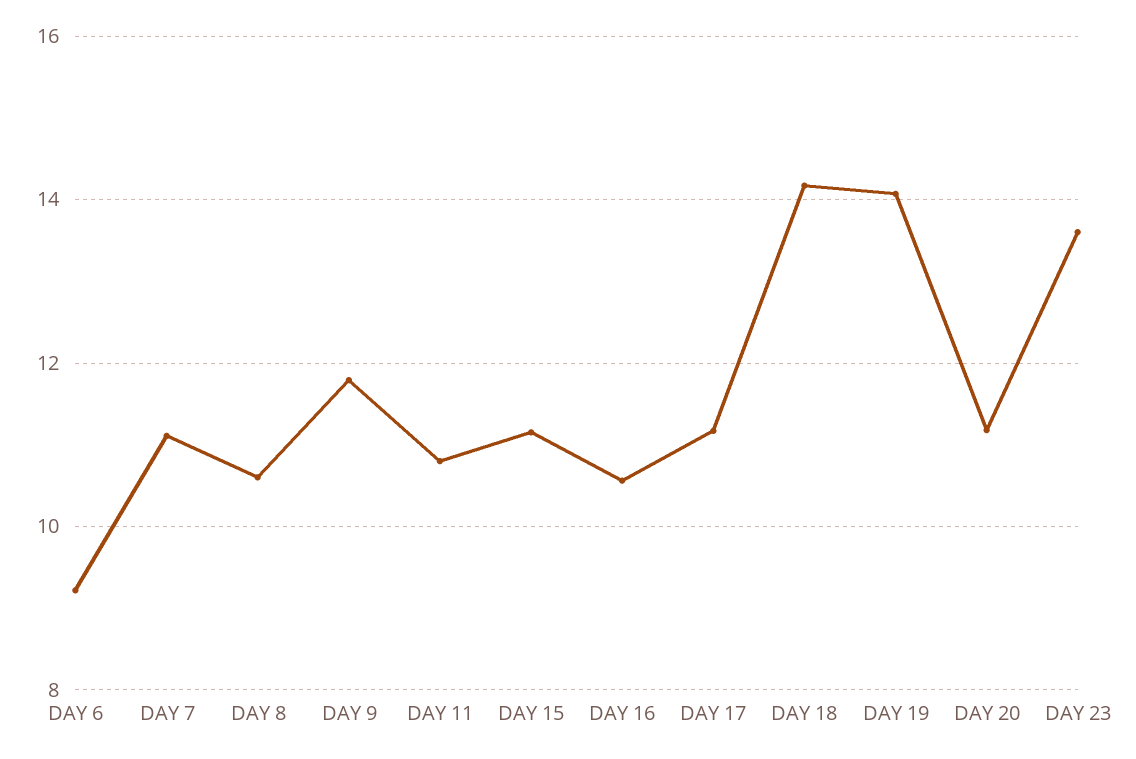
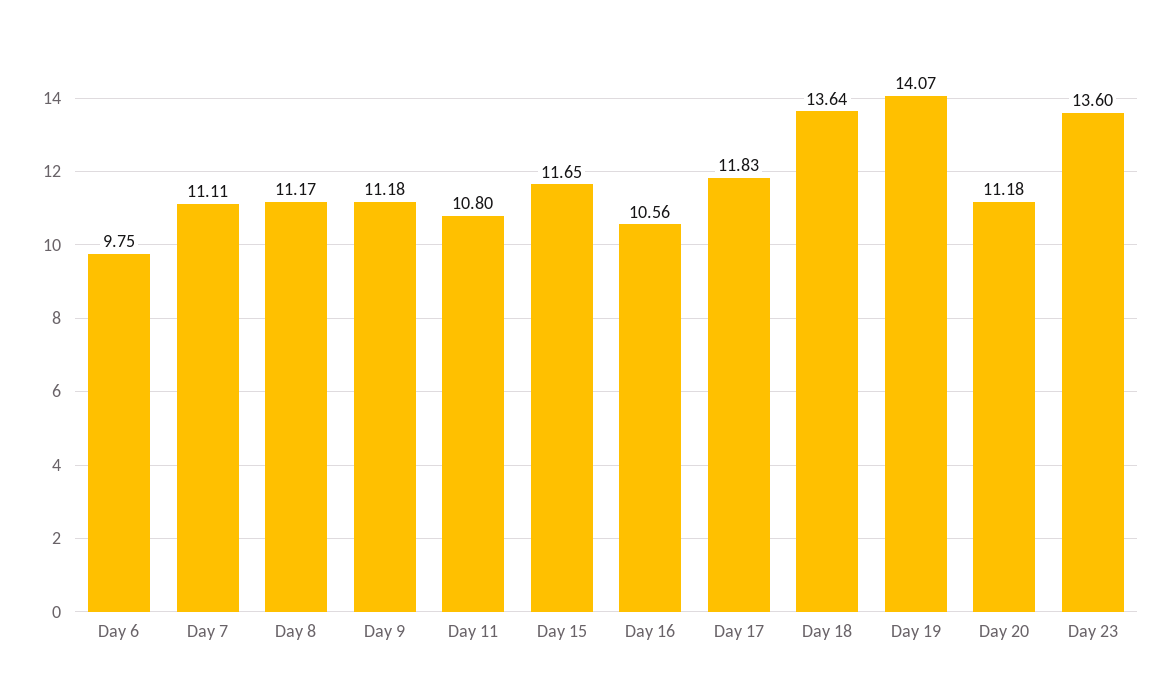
DAY 6: 9.2 -> 9.75
DAY 8: 10.6 -> 11.17
DAY 9: 11.8 -> 11.18
DAY 15: 11.2 -> 11.65
DAY 17: 11.2 -> 11.83
DAY 18: 14.2 -> 13.64

